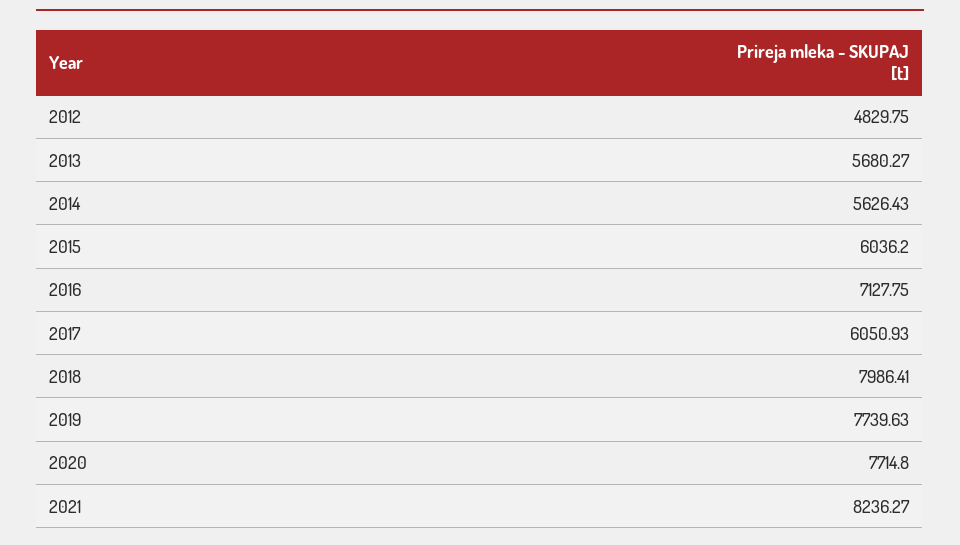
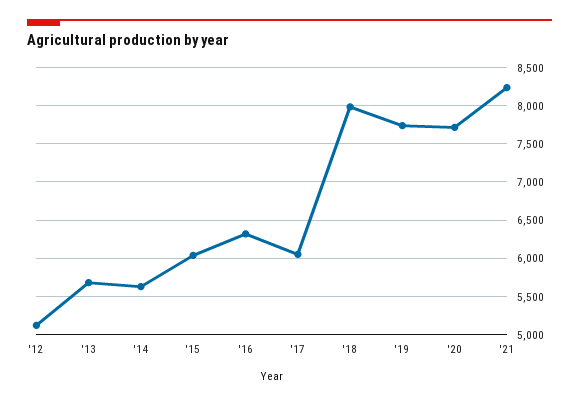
2012: 4829.75 -> 5100
2016: 7127.75 -> 6300

